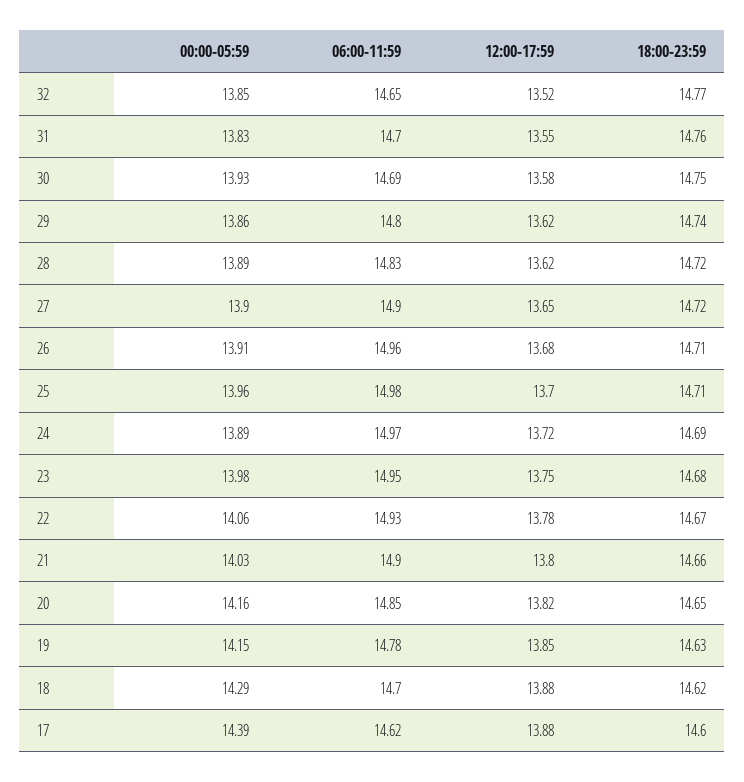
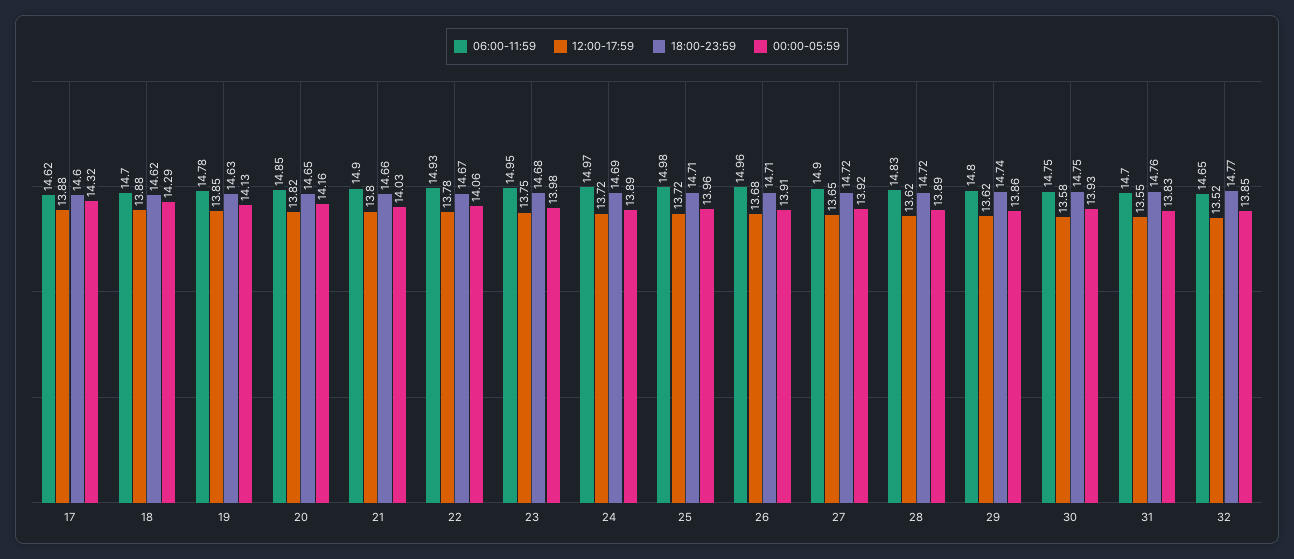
06:00-11:59, 30: 14.69 -> 14.75
00:00-05:59, 27: 13.9 -> 13.92
12:00-17:59, 25: 13.7 -> 13.72
00:00-05:59, 19: 14.15 -> 14.13
00:00-05:59, 17: 14.39 -> 14.32

